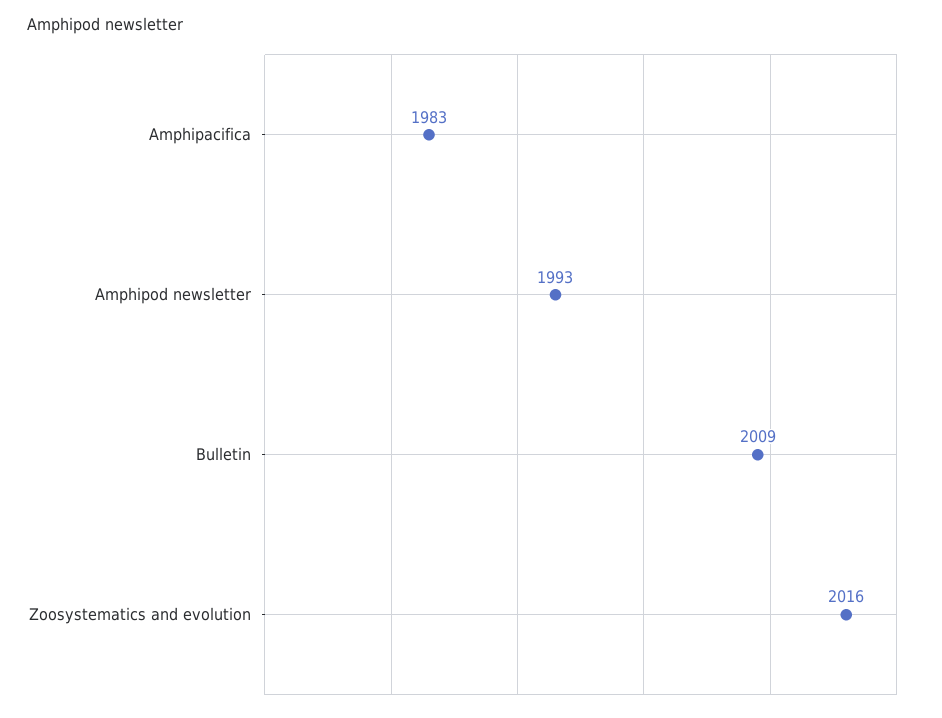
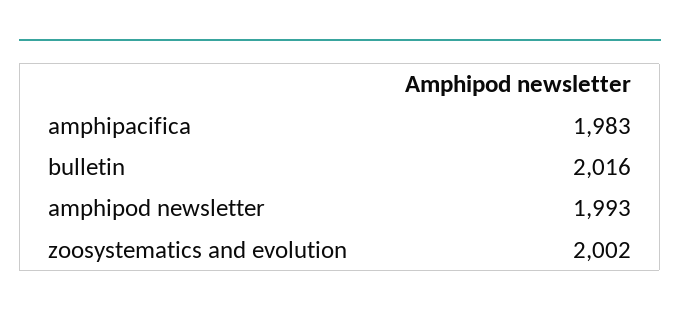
Bulletin: 2009 -> 2016
Zoosystematics and evolution: 2016 -> 2002

